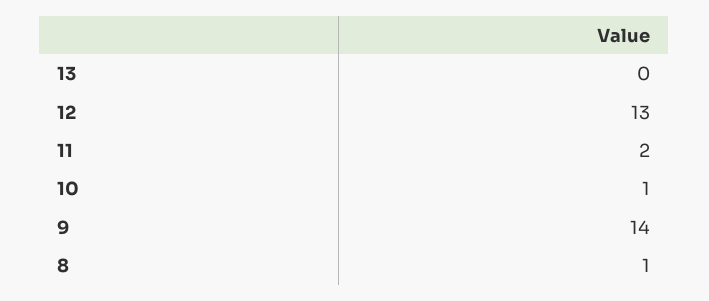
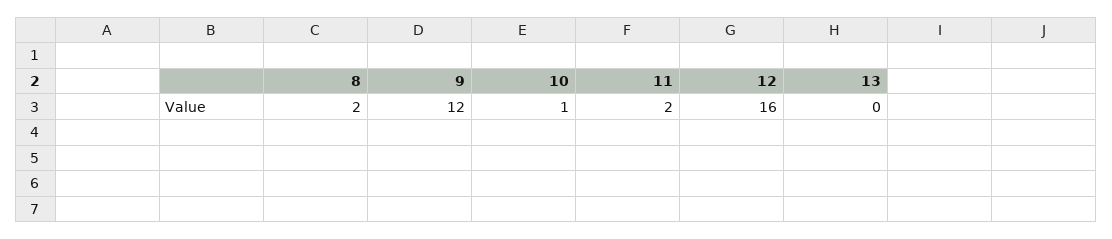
12: 13 -> 16
9: 14 -> 12
8: 1 -> 2

